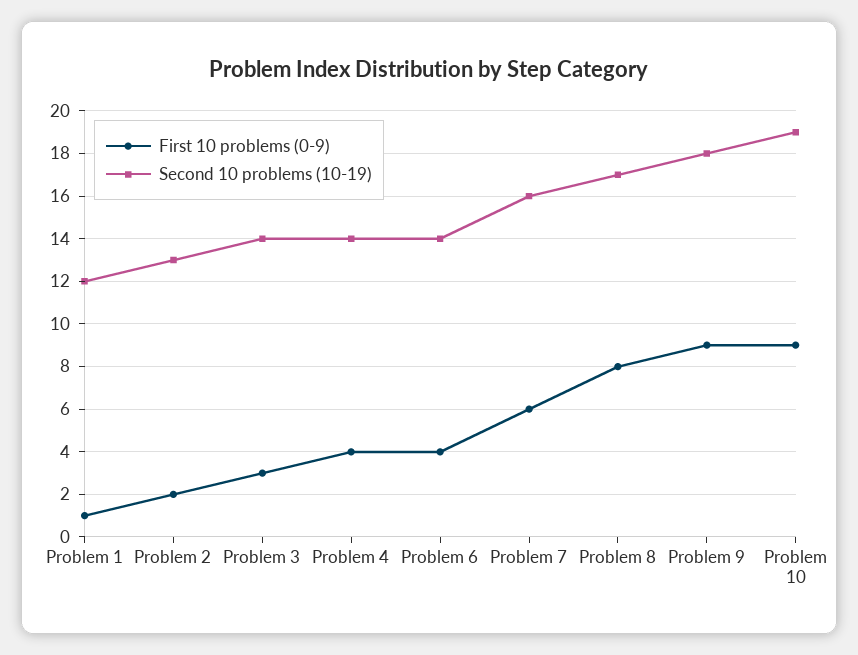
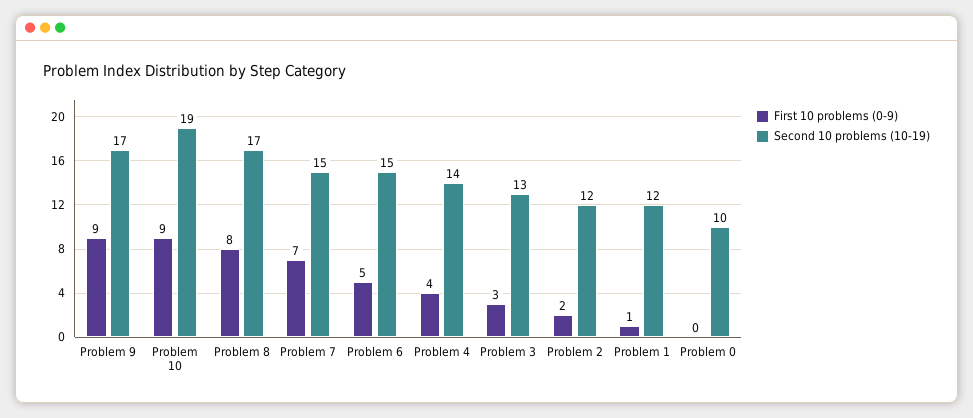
Second 10 problems (10-19), Problem 2: 13 -> 12
Second 10 problems (10-19), Problem 3: 14 -> 13
First 10 problems (0-9), Problem 6: 4 -> 5
Second 10 problems (10-19), Problem 6: 14 -> 15
First 10 problems (0-9), Problem 7: 6 -> 7
Second 10 problems (10-19), Problem 7: 16 -> 15
Second 10 problems (10-19), Problem 9: 18 -> 17
First 10 problems (0-9), Problem 0: none -> 0
Second 10 problems (10-19), Problem 0: none -> 10

